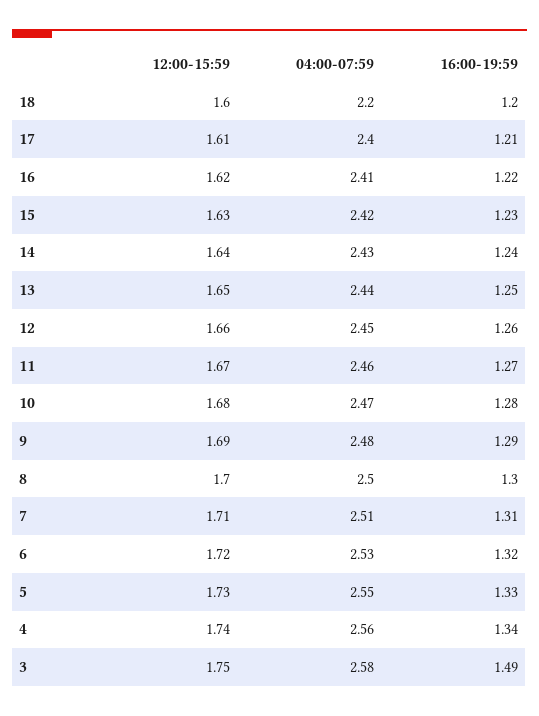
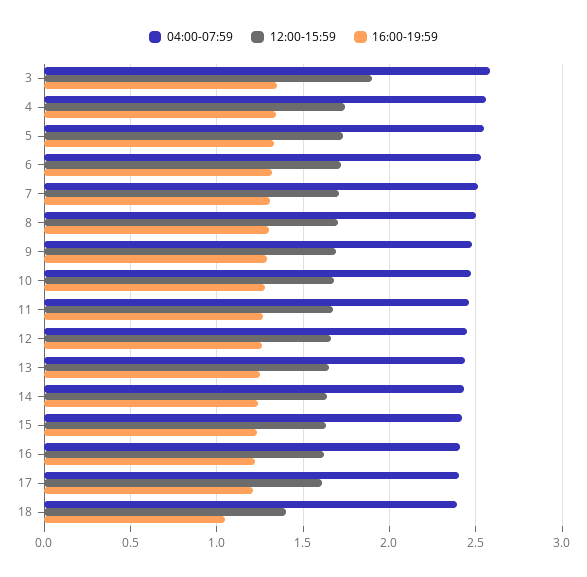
12:00-15:59, 18: 1.6 -> 1.4
04:00-07:59, 18: 2.2 -> 2.4
16:00-19:59, 18: 1.2 -> 1.05
12:00-15:59, 3: 1.75 -> 1.9
16:00-19:59, 3: 1.49 -> 1.35

